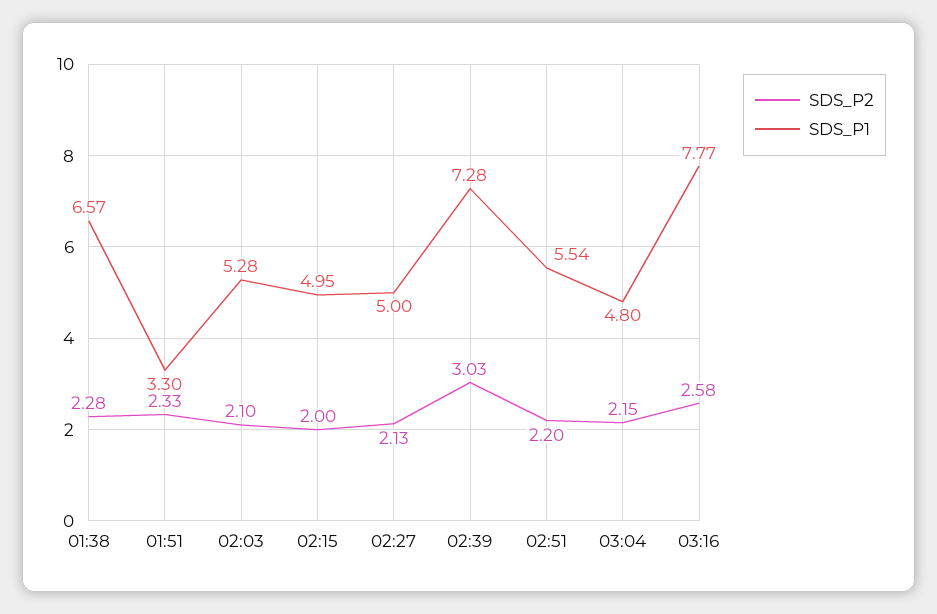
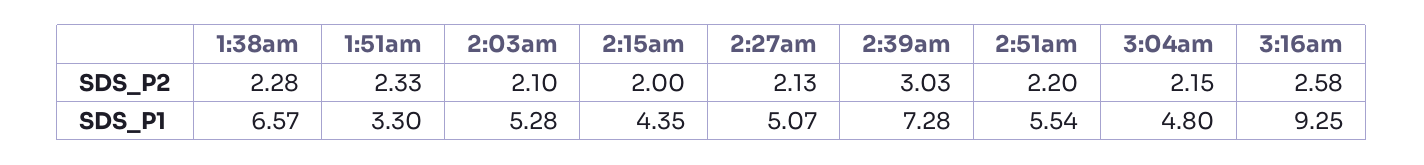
SDS_P1, 02:15: 4.95 -> 4.35
SDS_P1, 02:27: 5 -> 5.07
SDS_P1, 03:16: 7.77 -> 9.25

